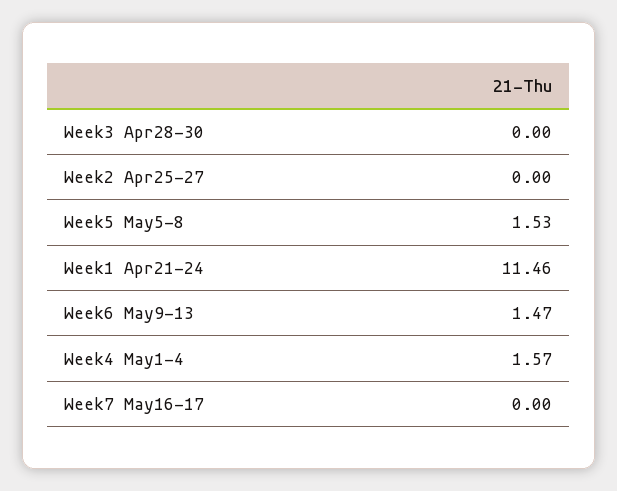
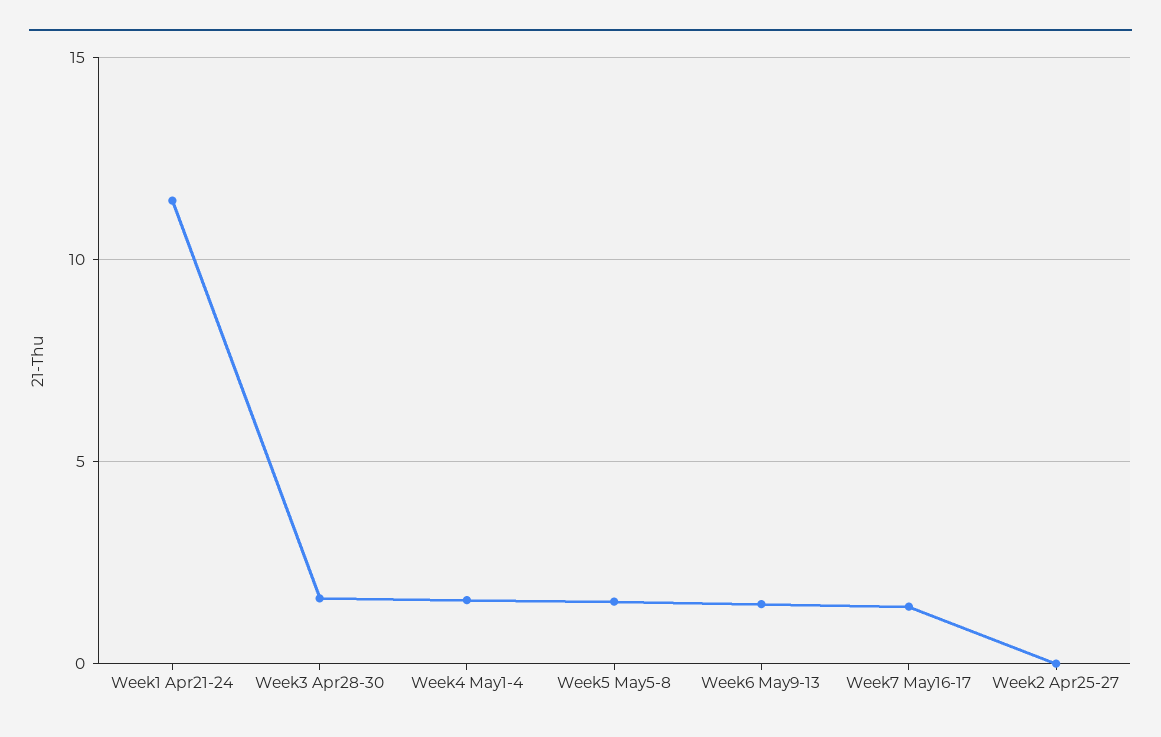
Week3 Apr28-30: 0 -> 1.5
Week7 May16-17: 0 -> 1.5

